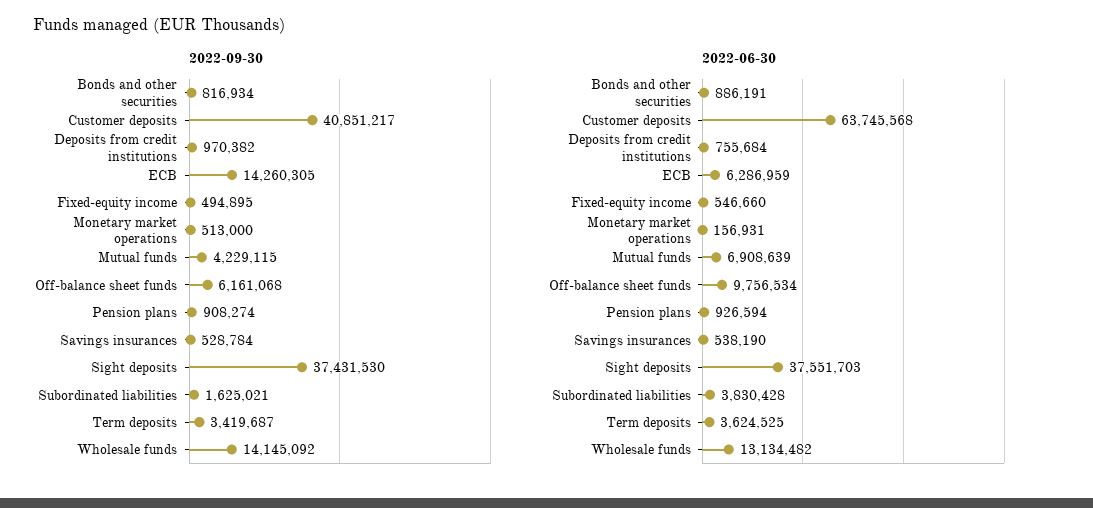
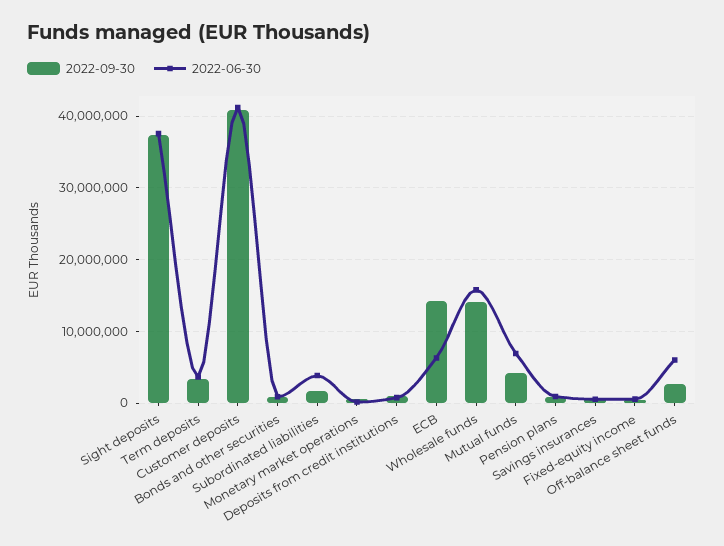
2022-09-30, Off-balance sheet funds: 6161068 -> 3000000
2022-06-30, Customer deposits: 63745568 -> 41000000
2022-06-30, Off-balance sheet funds: 9756534 -> 6000000
2022-06-30, Wholesale funds: 13134482 -> 16000000

